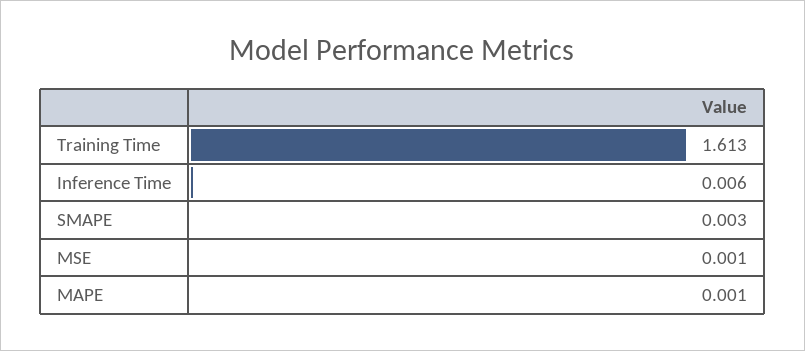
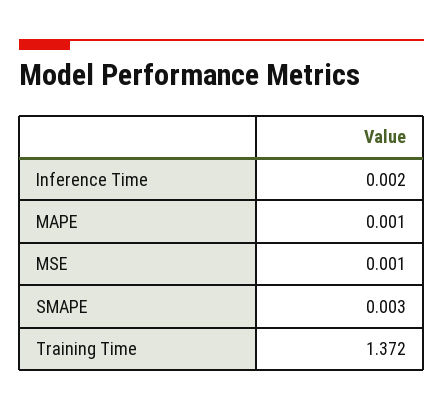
Training Time: 1.613 -> 1.372
Inference Time: 0.006 -> 0.002

